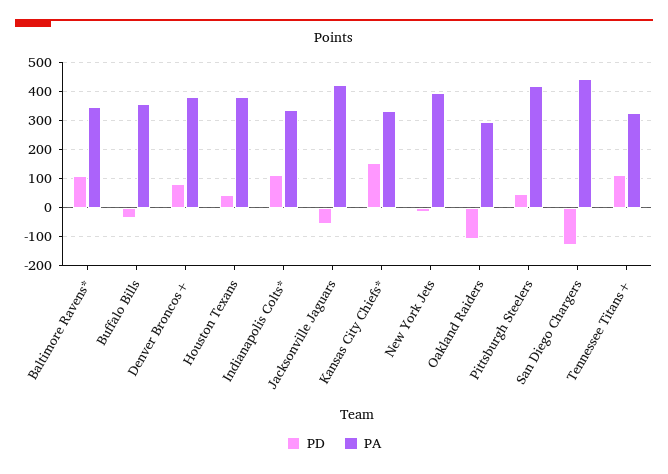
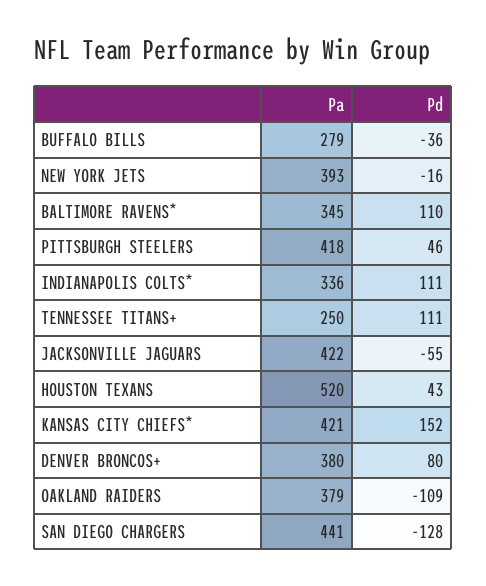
PA, Buffalo Bills: 350 -> 279
PA, Houston Texans: 375 -> 520
PA, Kansas City Chiefs*: 325 -> 421
PA, Oakland Raiders: 300 -> 379
PA, Tennessee Titans+: 325 -> 250

